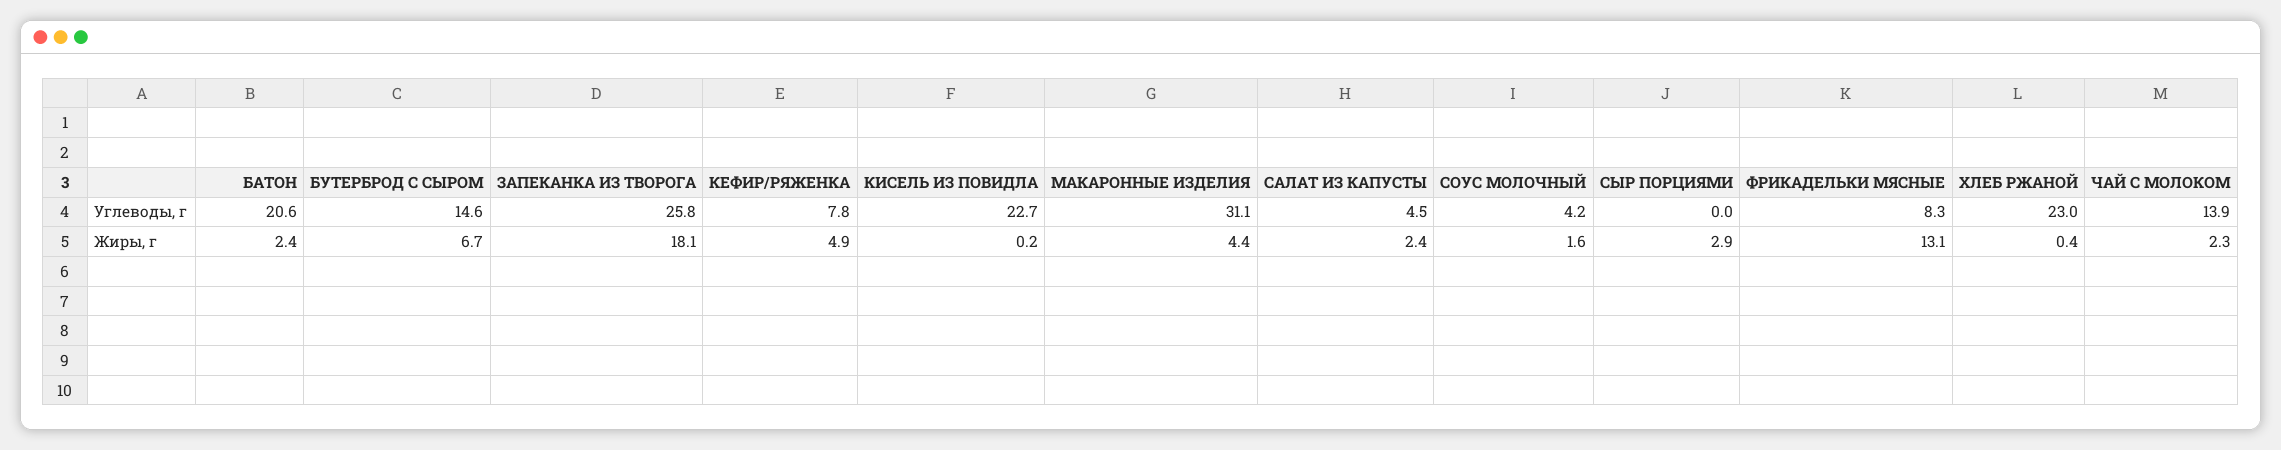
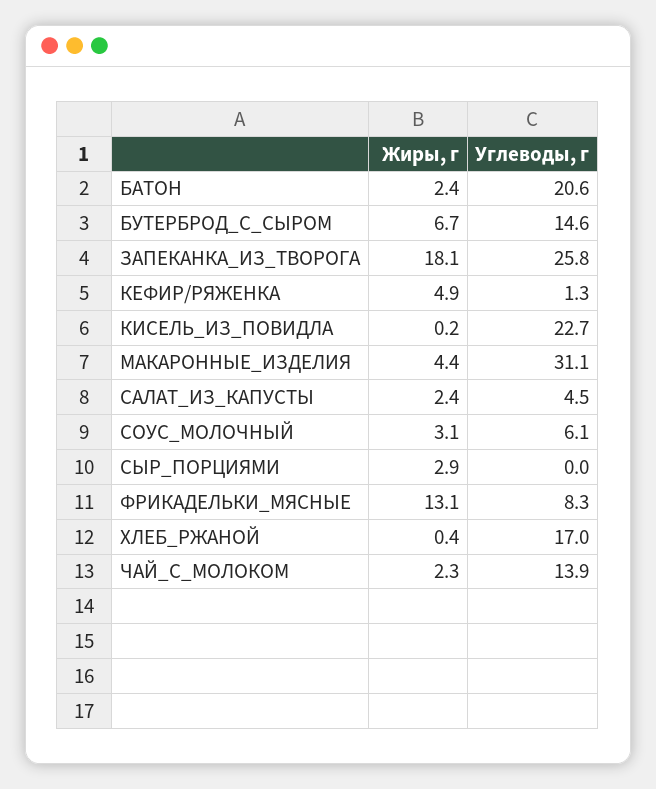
КЕФИР/РЯЖЕНКА, Углеводы, г: 7.8 -> 1.3
СОУС МОЛОЧНЫЙ, Углеводы, г: 4.2 -> 6.1
ХЛЕБ РЖАНОЙ, Углеводы, г: 23 -> 17
СОУС МОЛОЧНЫЙ, Жиры, г: 1.6 -> 3.1

